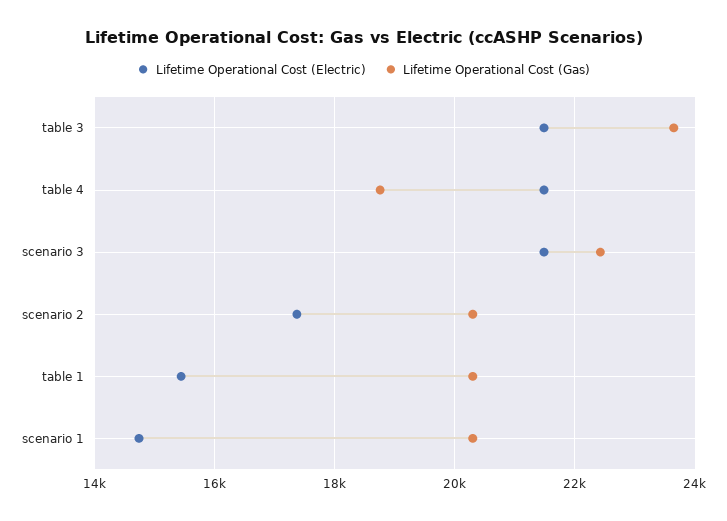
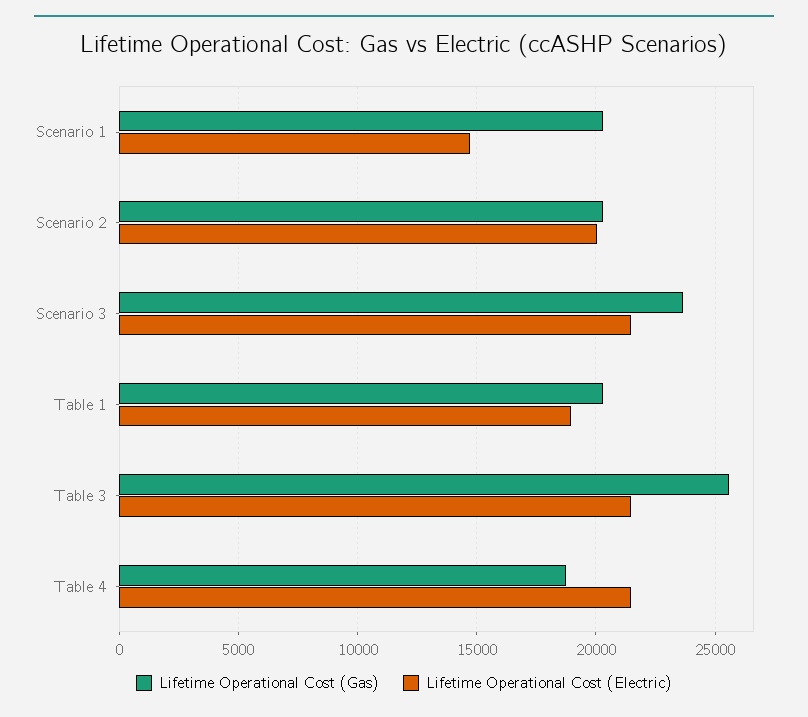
Lifetime Operational Cost (Gas), table 3: 23600 -> 25500
Lifetime Operational Cost (Gas), scenario 3: 22400 -> 23500
Lifetime Operational Cost (Electric), scenario 2: 17400 -> 20000
Lifetime Operational Cost (Electric), table 1: 15400 -> 19000

